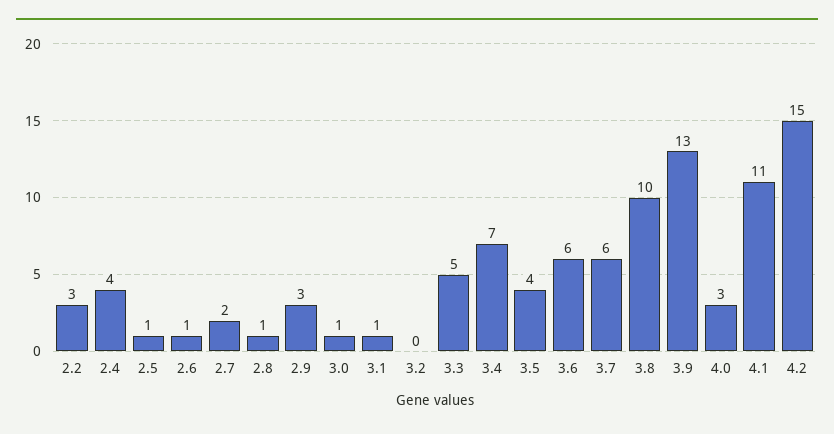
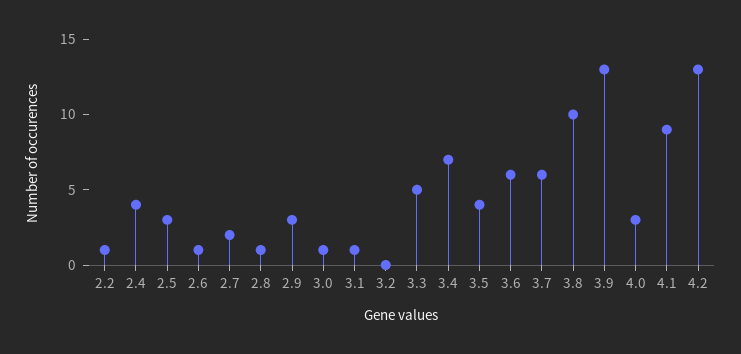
2.2: 3 -> 1
2.5: 1 -> 3
4.1: 11 -> 9
4.2: 15 -> 13

